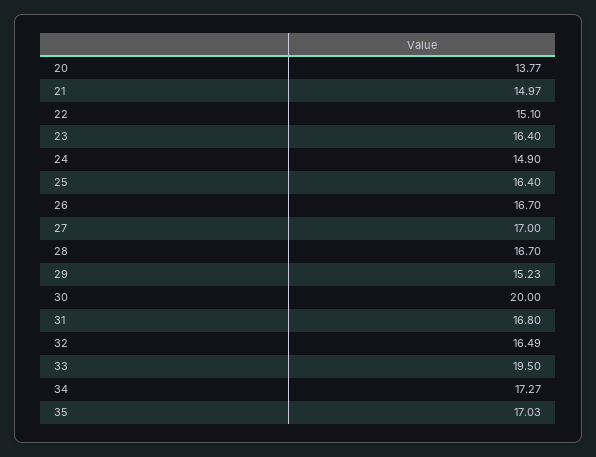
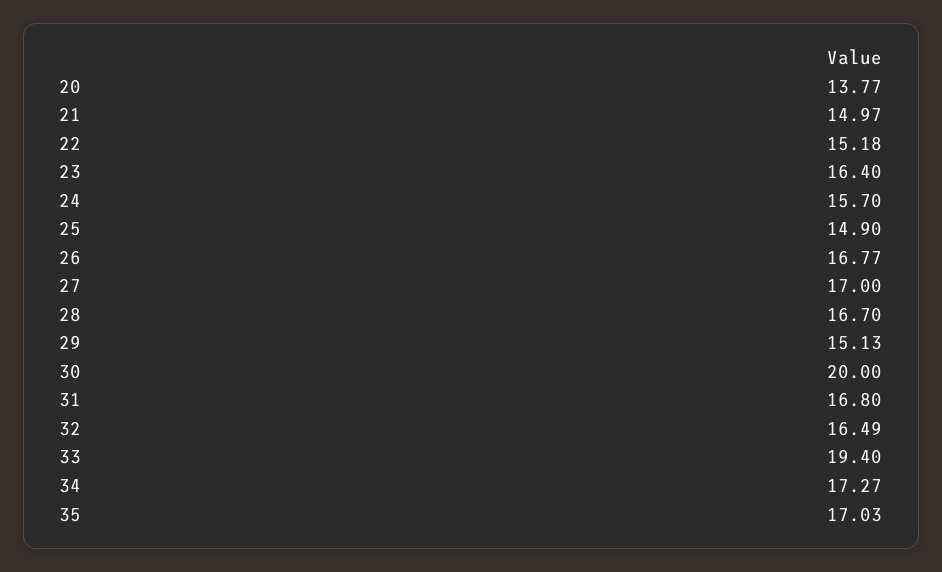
22: 15.1 -> 15.18
24: 14.9 -> 15.7
25: 16.4 -> 14.9
26: 16.7 -> 16.77
29: 15.23 -> 15.13
33: 19.5 -> 19.4

